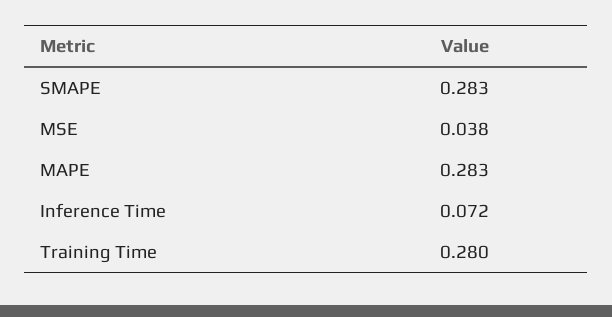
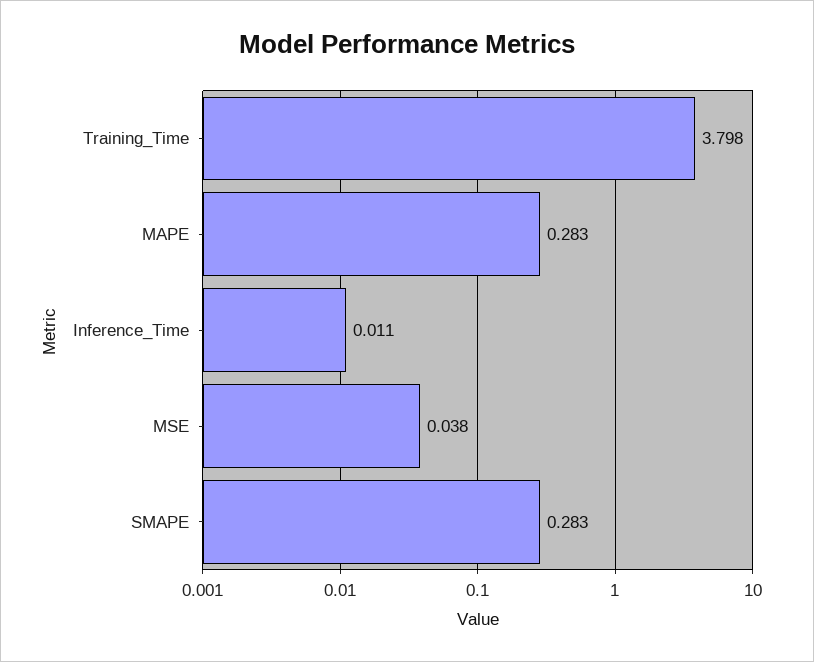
Inference Time: 0.072 -> 0.011
Training Time: 0.28 -> 3.798

